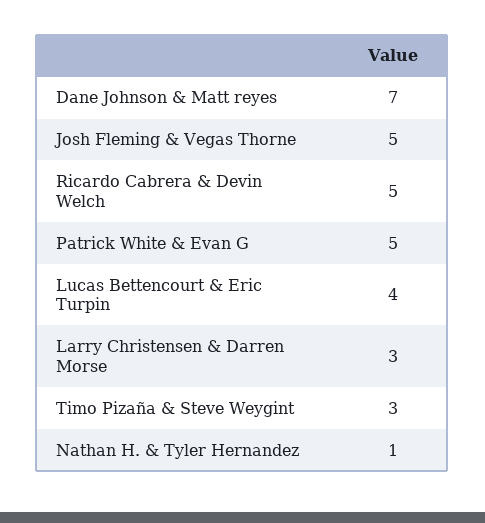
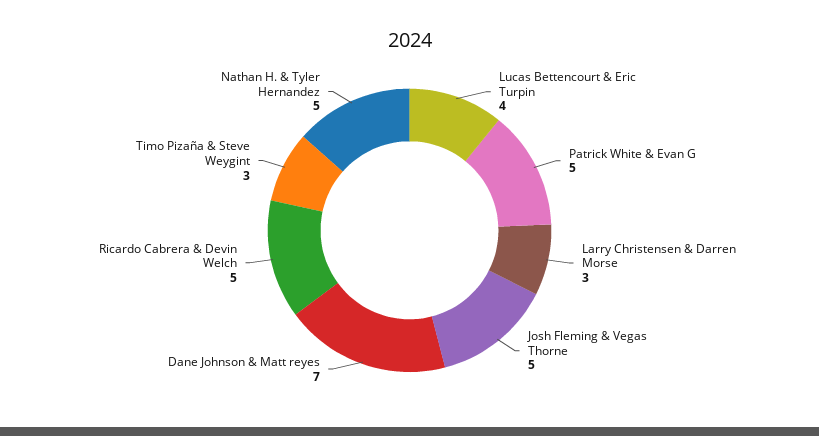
Nathan H. & Tyler Hernandez: 1 -> 5

